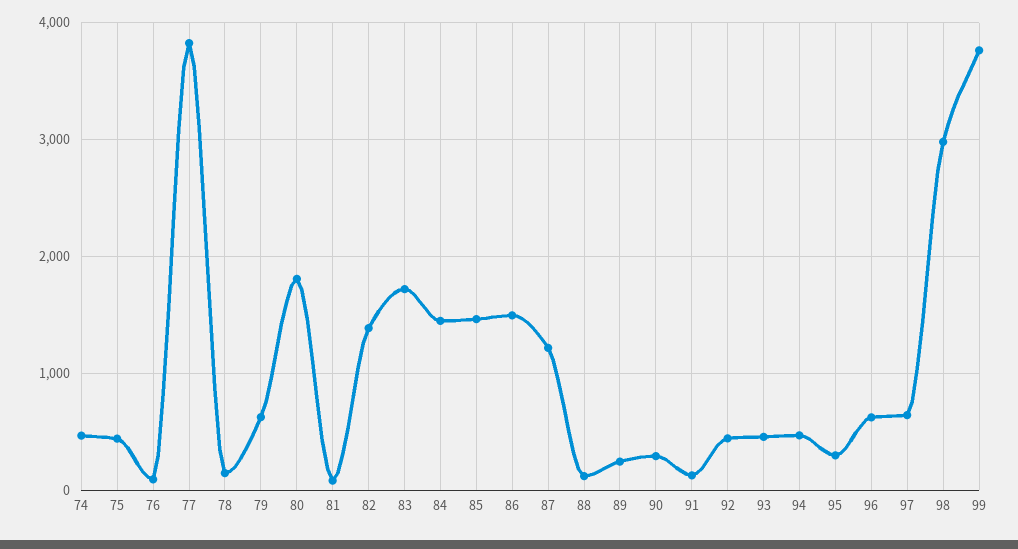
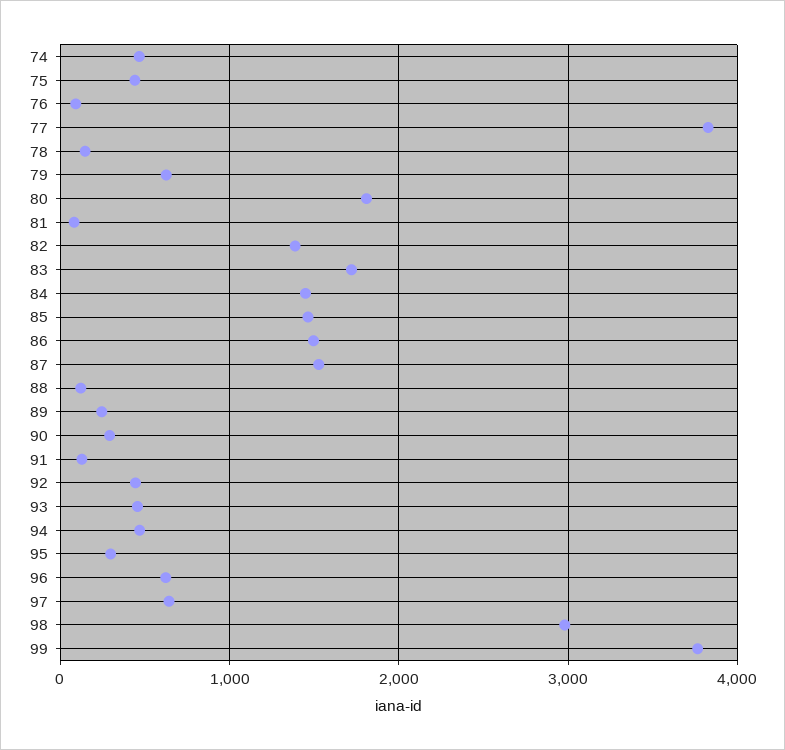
87: 1200 -> 1500

